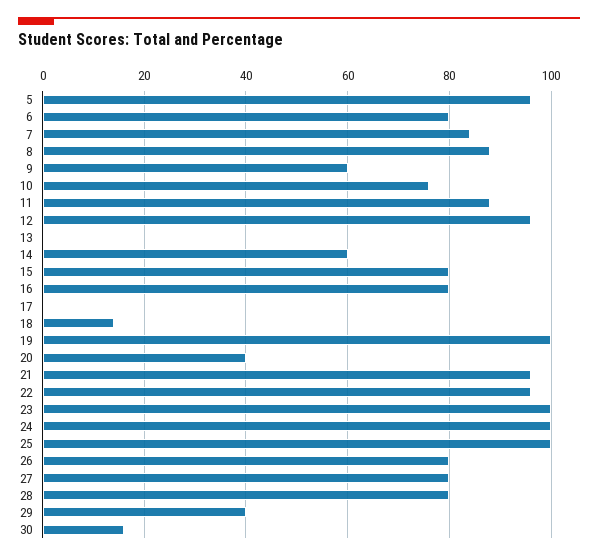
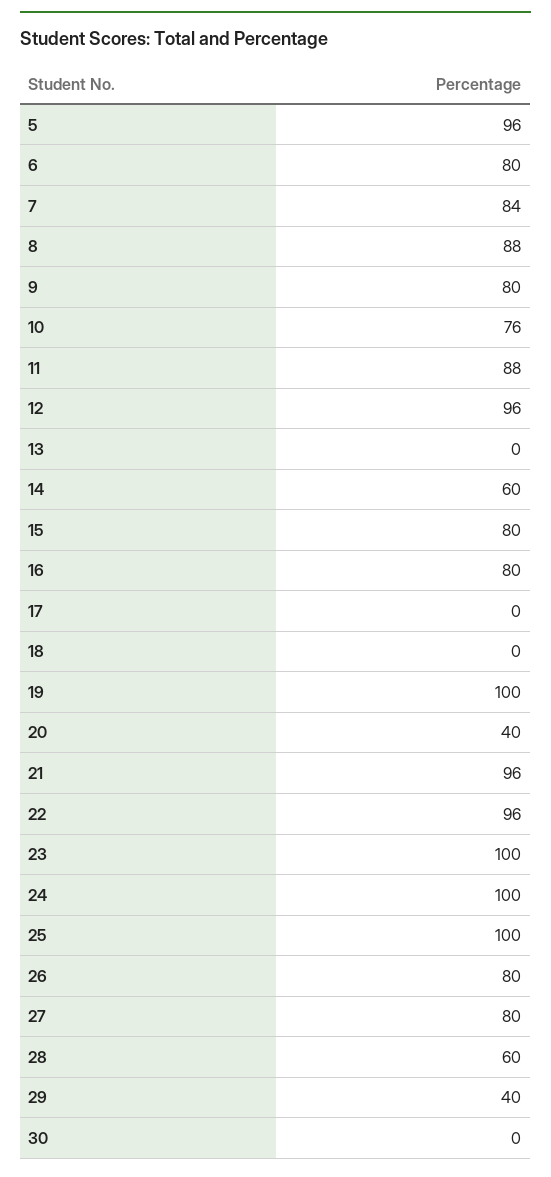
9: 60 -> 80
18: 15 -> 0
28: 80 -> 60
30: 15 -> 0

